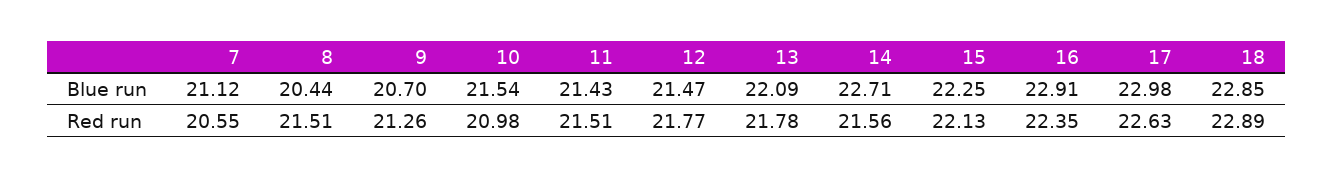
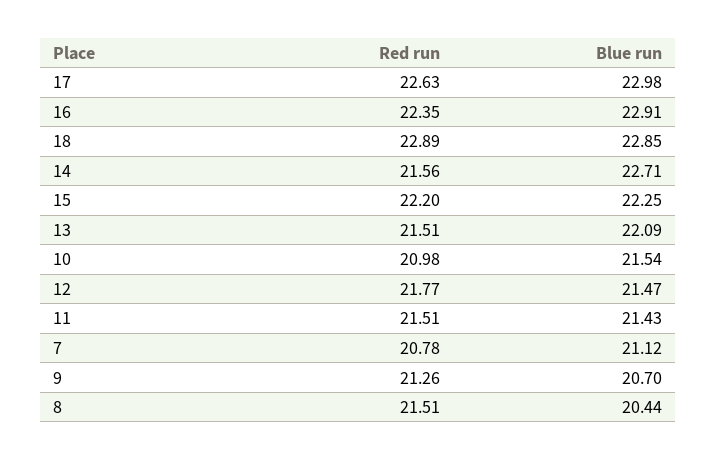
7, Red run: 20.55 -> 20.78
13, Red run: 21.78 -> 21.51
15, Red run: 22.13 -> 22.2

